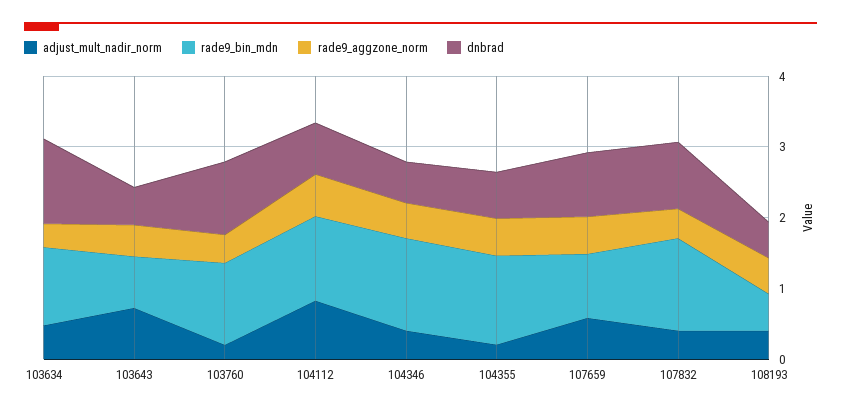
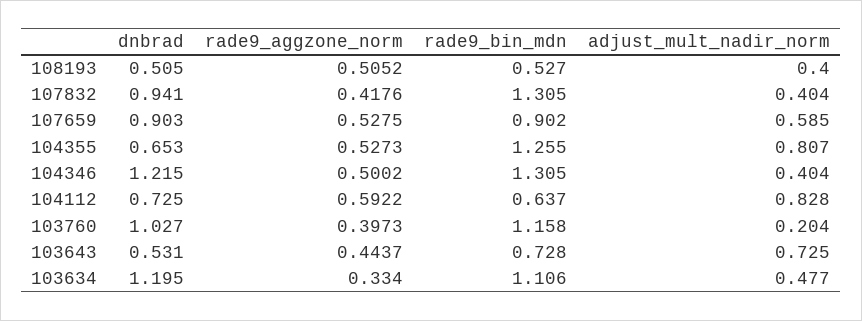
rade9_bin_mdn, 104112: 1.2 -> 0.637
dnbrad, 104346: 0.6 -> 1.215
adjust_mult_nadir_norm, 104355: 0.2 -> 0.807

